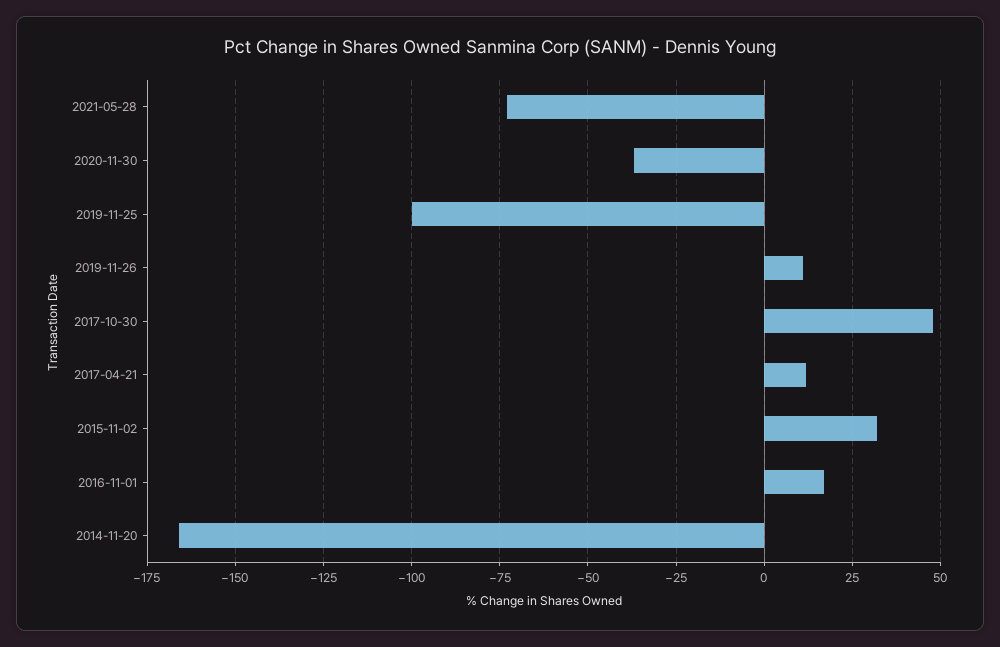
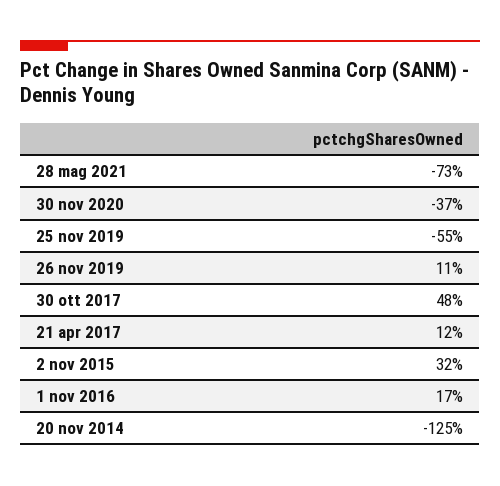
2019-11-25: -100 -> -55
2014-11-20: -165 -> -125

